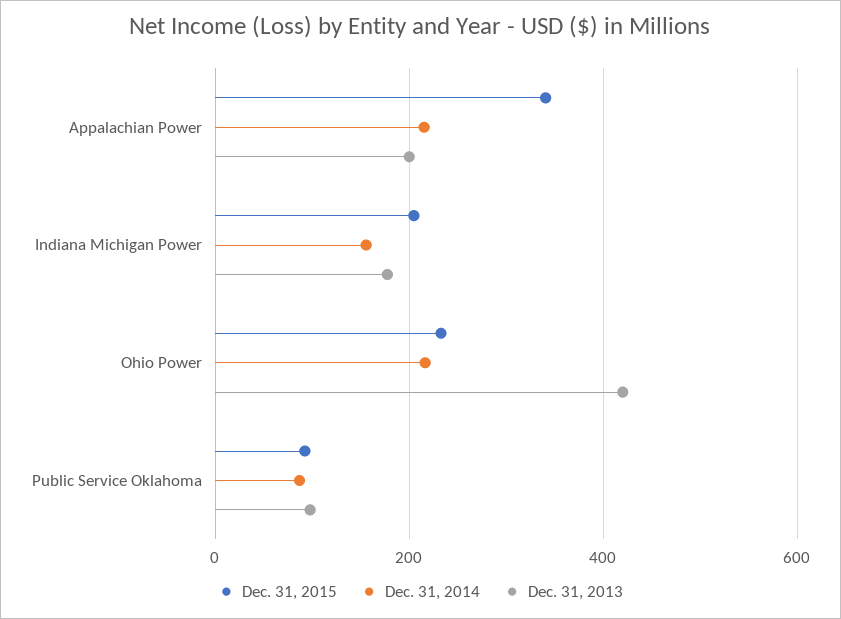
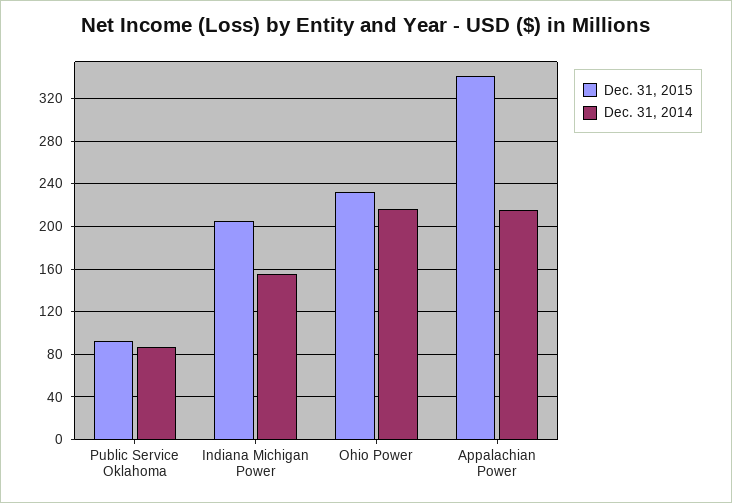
Dec. 31, 2013, Appalachian Power: 200 -> none
Dec. 31, 2013, Indiana Michigan Power: 180 -> none
Dec. 31, 2013, Ohio Power: 420 -> none
Dec. 31, 2013, Public Service Oklahoma: 100 -> none

